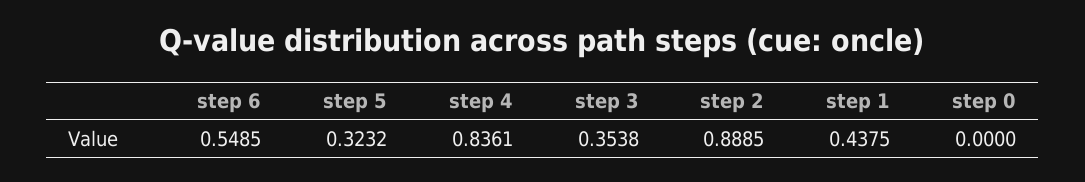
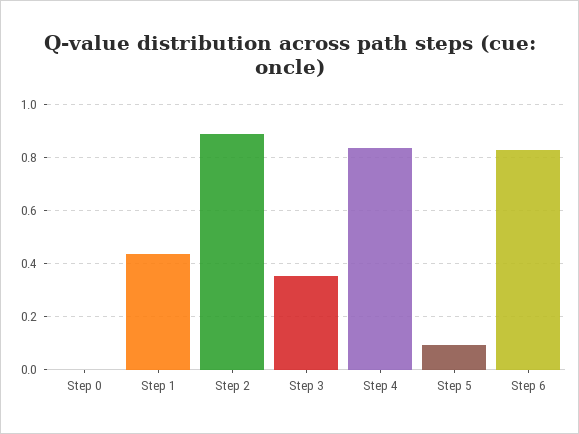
step 6: 0.5485 -> 0.825
step 5: 0.3232 -> 0.1

